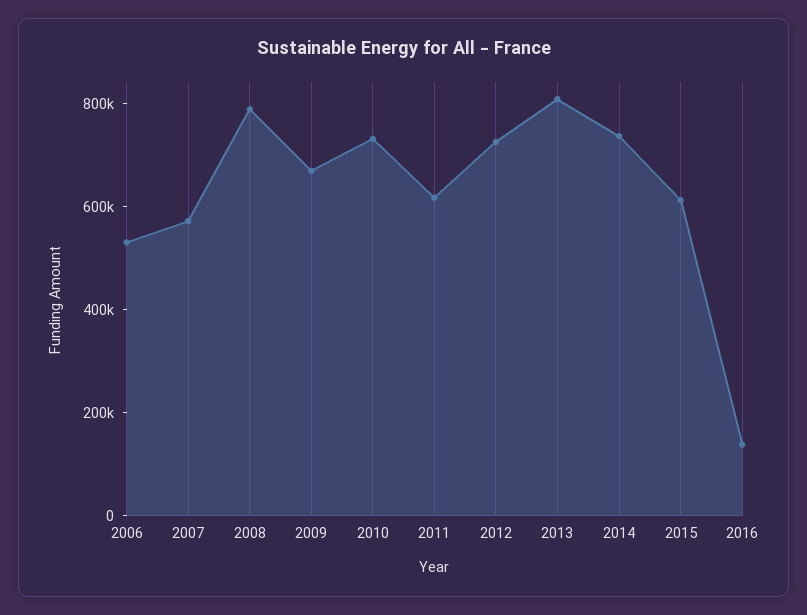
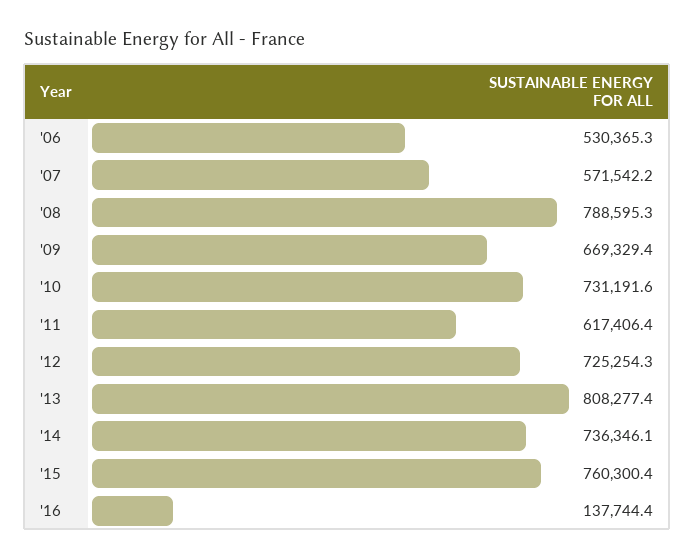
2015: 600000 -> 760300.4

